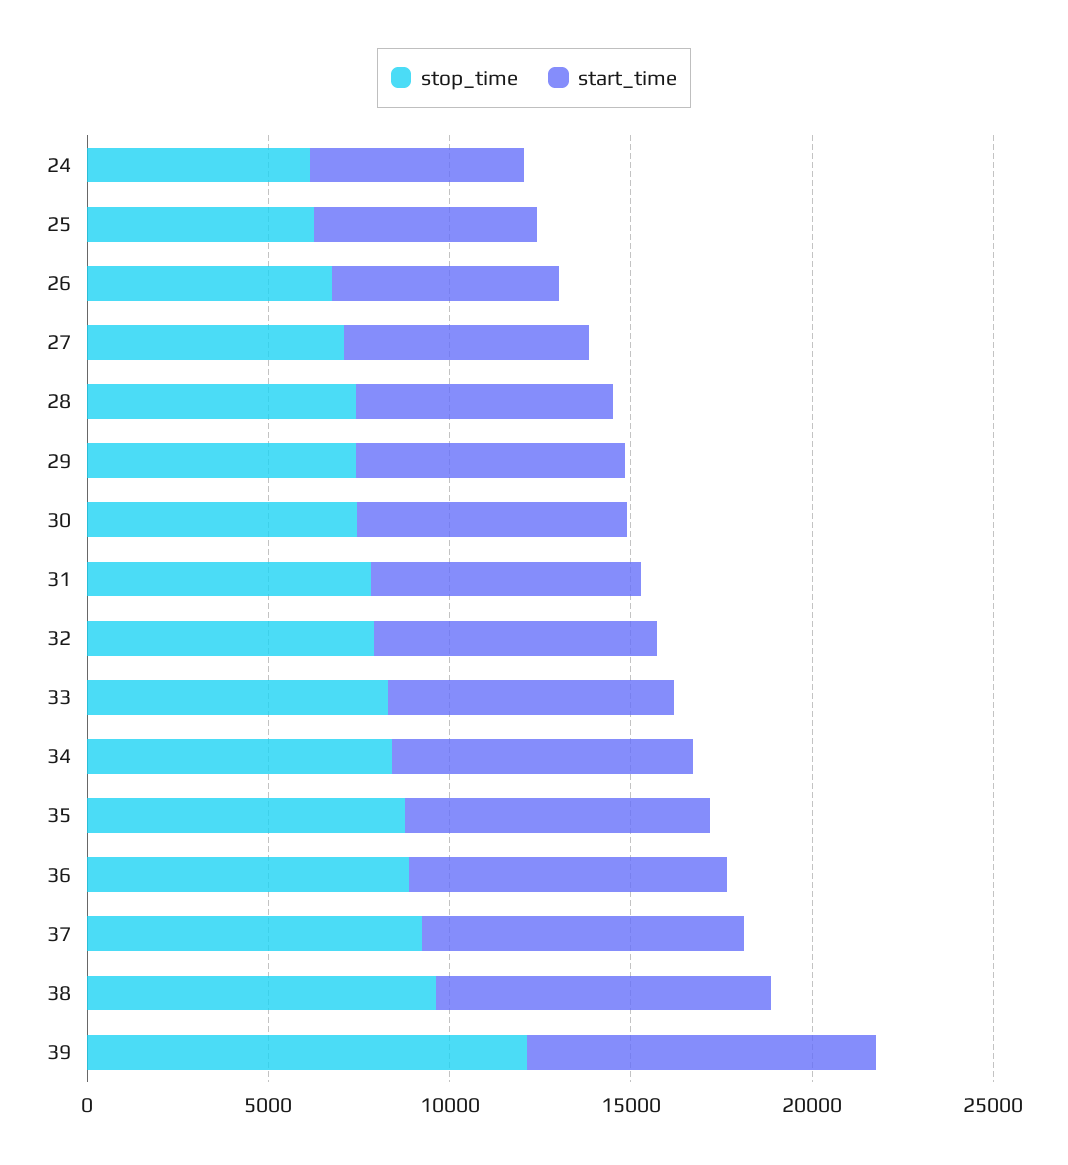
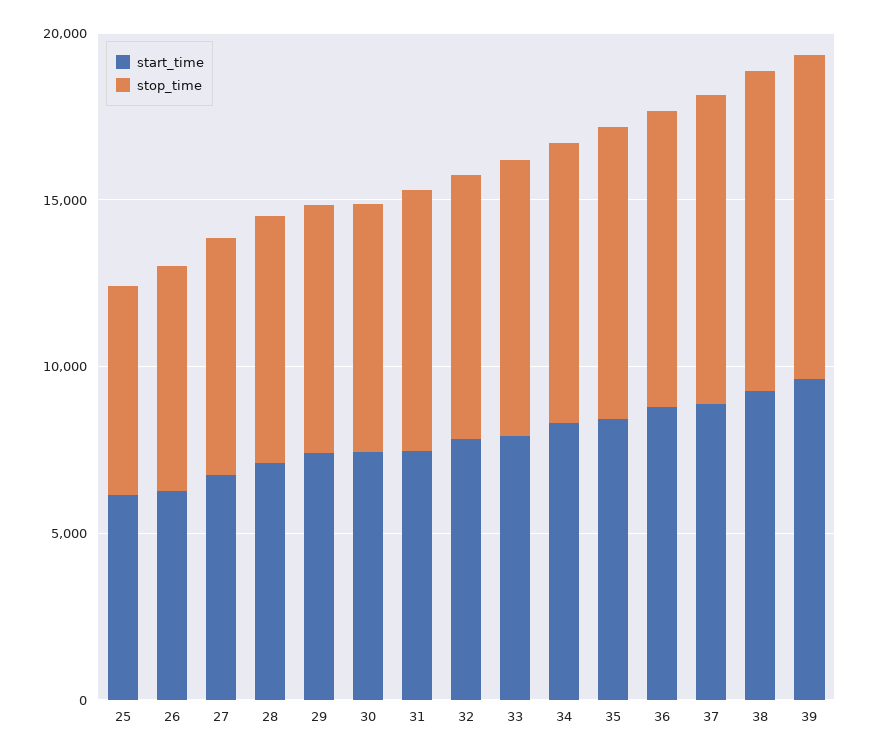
stop_time, 24: 6000 -> none
start_time, 24: 6000 -> none
stop_time, 39: 12000 -> 10000

